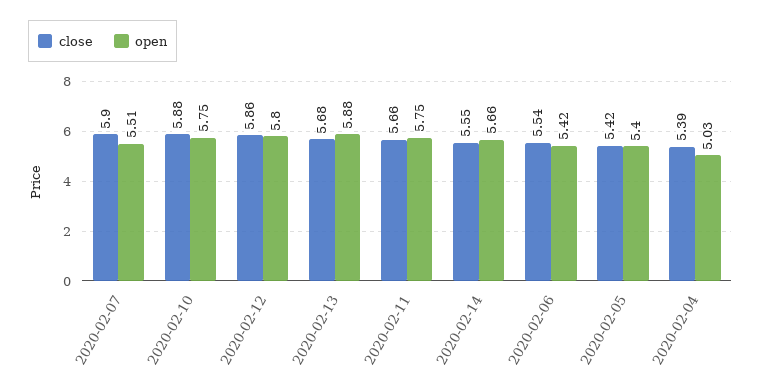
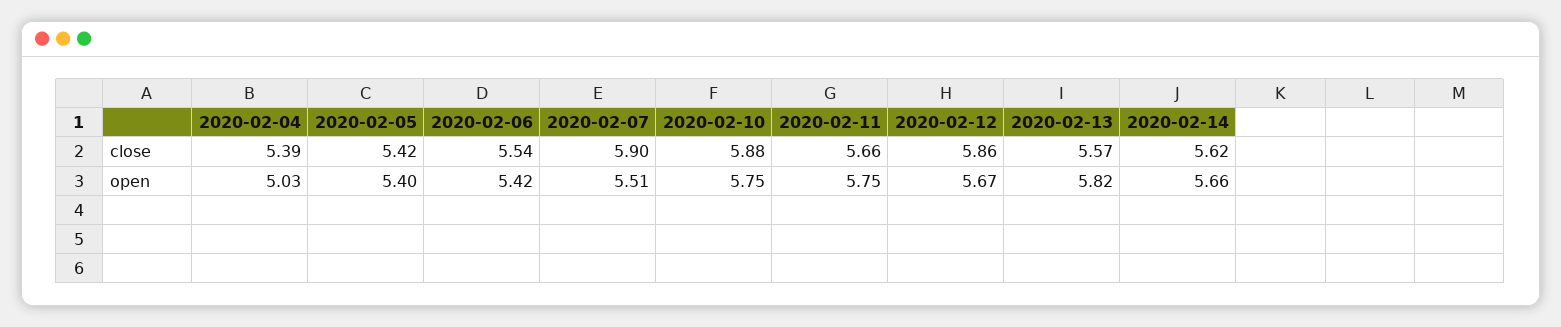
open, 2020-02-12: 5.8 -> 5.67
close, 2020-02-13: 5.68 -> 5.57
open, 2020-02-13: 5.88 -> 5.82
close, 2020-02-14: 5.55 -> 5.62

